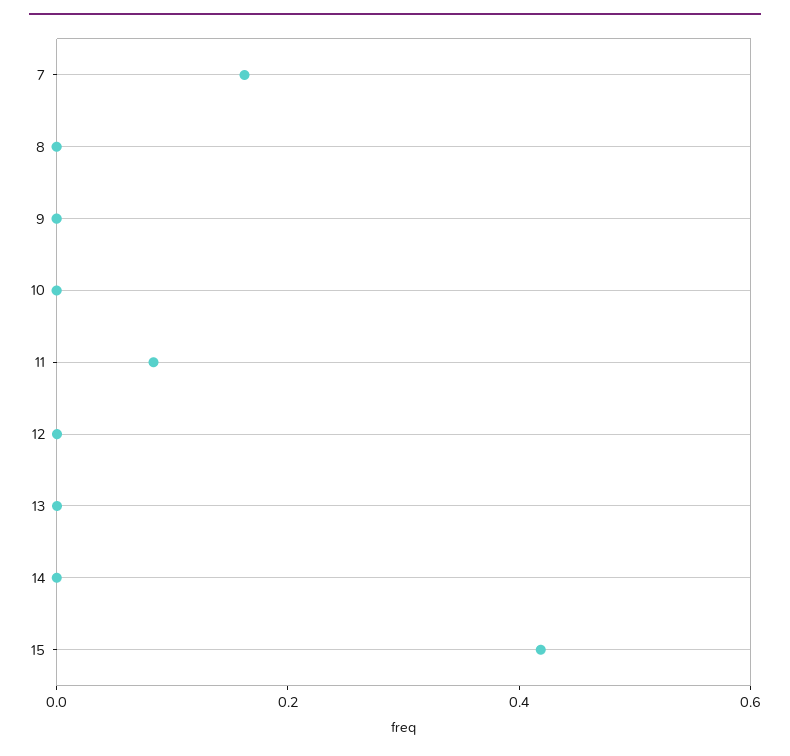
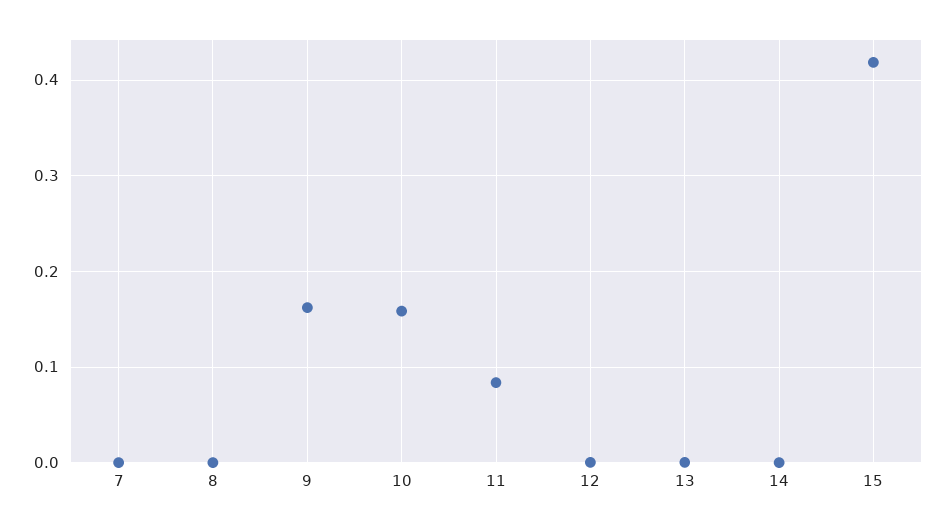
7: 0.15 -> 0
9: 0 -> 0.16
10: 0 -> 0.16

